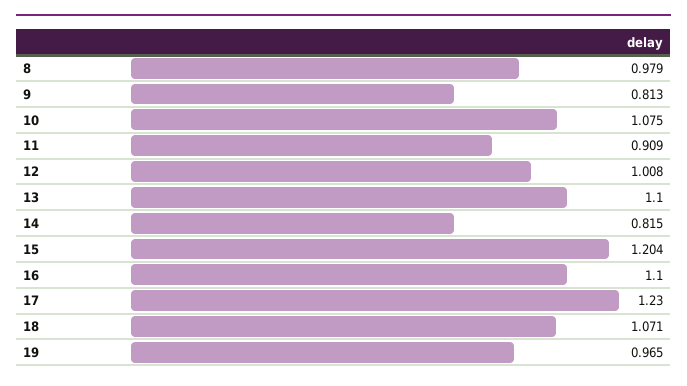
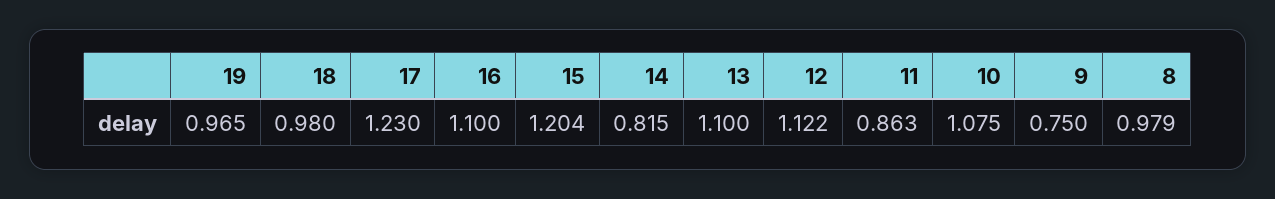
9: 0.813 -> 0.75
11: 0.909 -> 0.863
12: 1.008 -> 1.122
18: 1.071 -> 0.98

